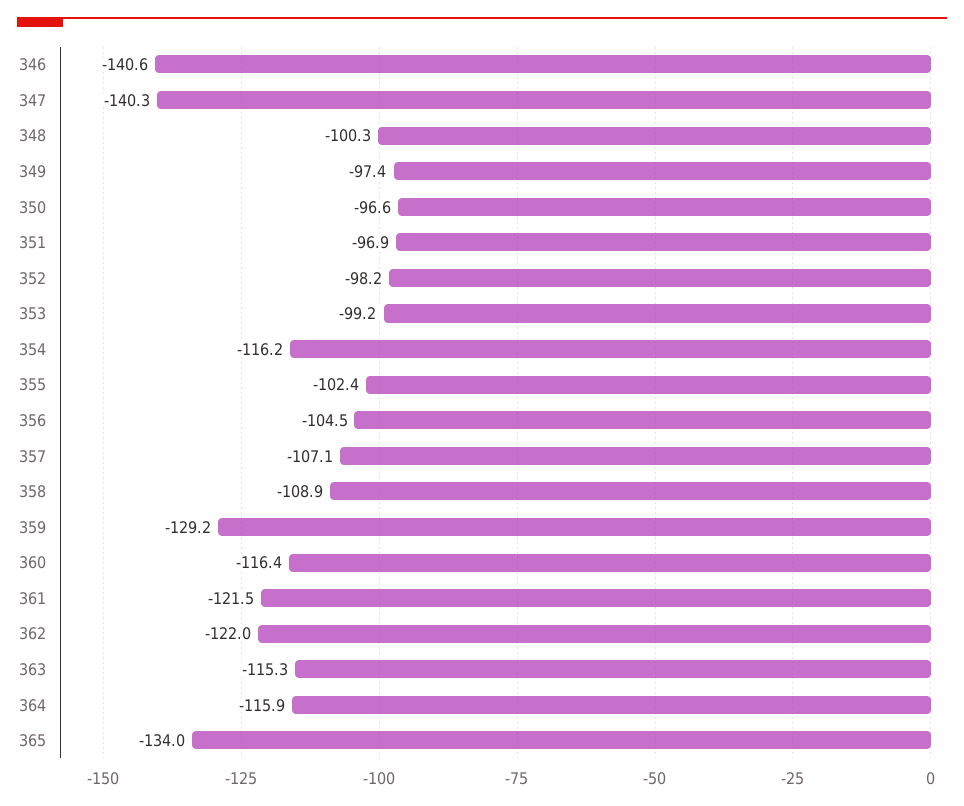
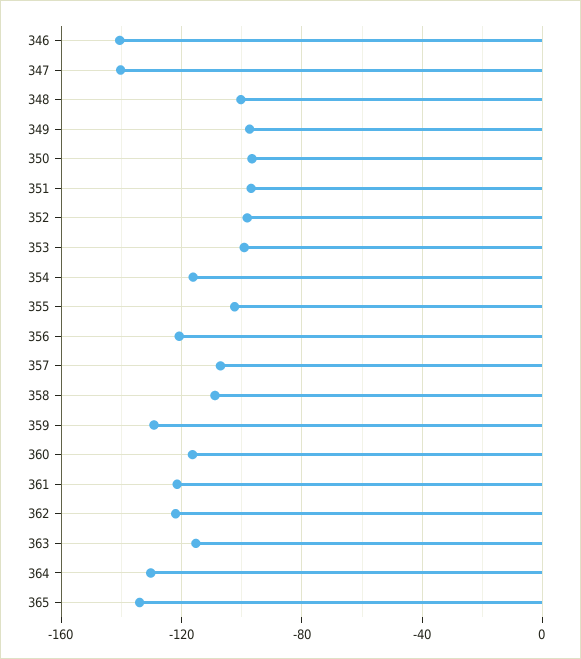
356: -104.5 -> -120
364: -115.9 -> -130

